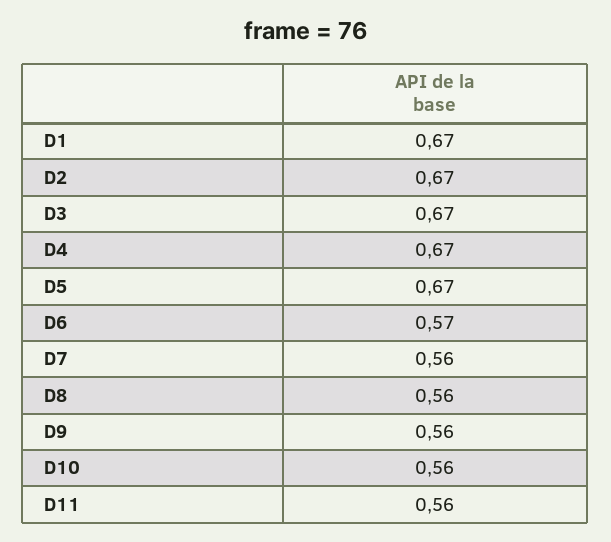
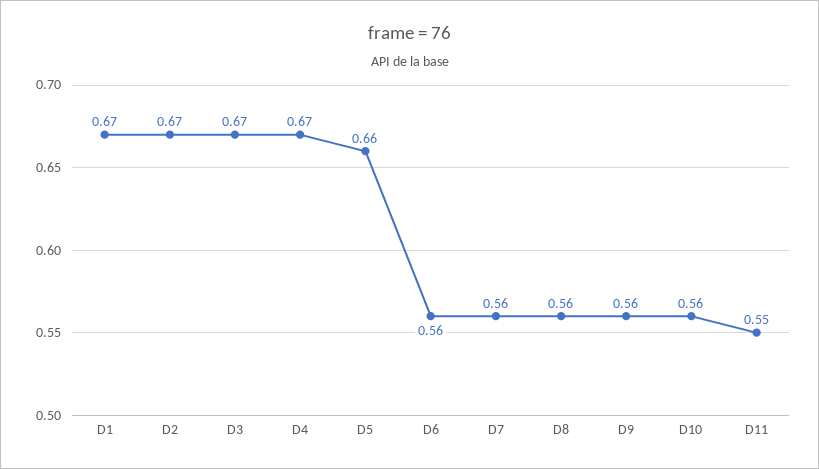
D5: 0.67 -> 0.66
D6: 0.57 -> 0.56
D11: 0.56 -> 0.55

